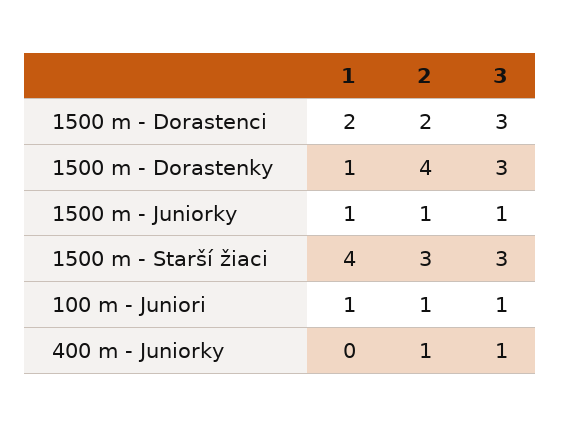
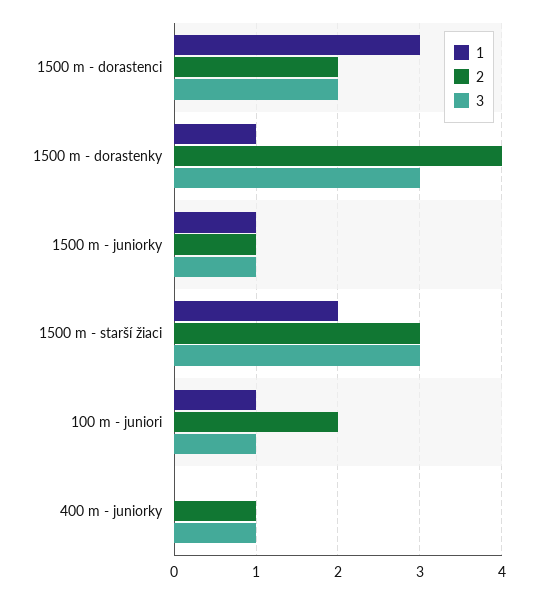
1, 1500 m - Dorastenci: 2 -> 3
3, 1500 m - Dorastenci: 3 -> 2
1, 1500 m - Starší žiaci: 4 -> 2
2, 100 m - Juniori: 1 -> 2

